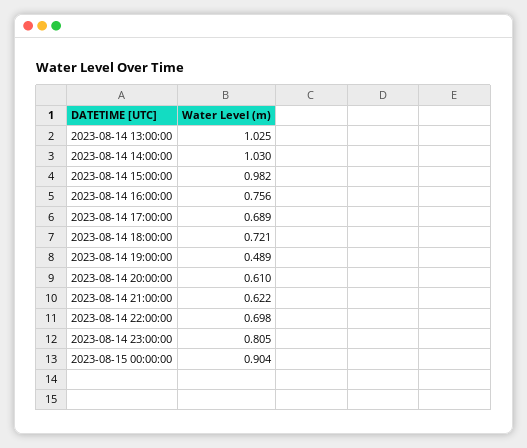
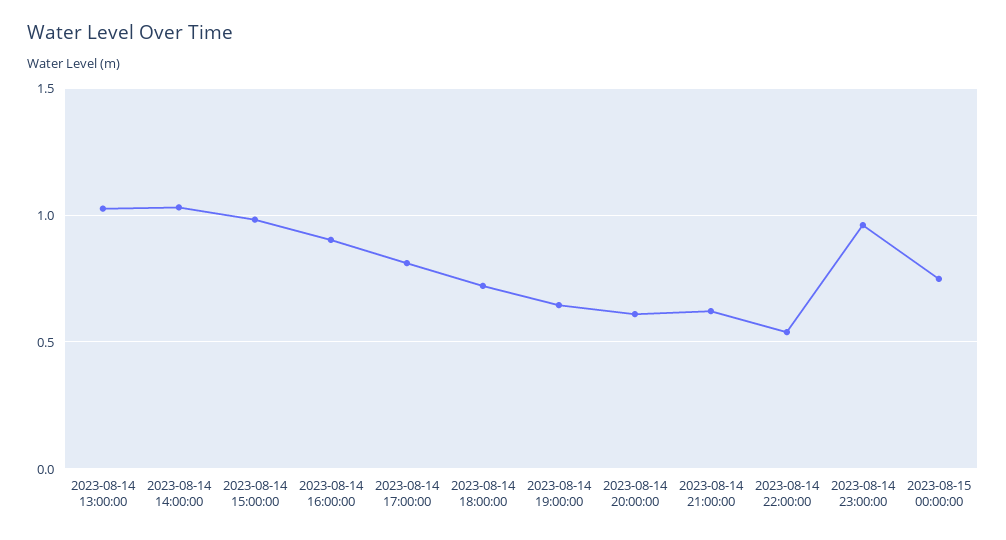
2023-08-14 16:00:00: 0.756 -> 0.9
2023-08-14 17:00:00: 0.689 -> 0.8
2023-08-14 19:00:00: 0.489 -> 0.65
2023-08-14 22:00:00: 0.698 -> 0.55
2023-08-14 23:00:00: 0.805 -> 0.95
2023-08-15 00:00:00: 0.904 -> 0.75

